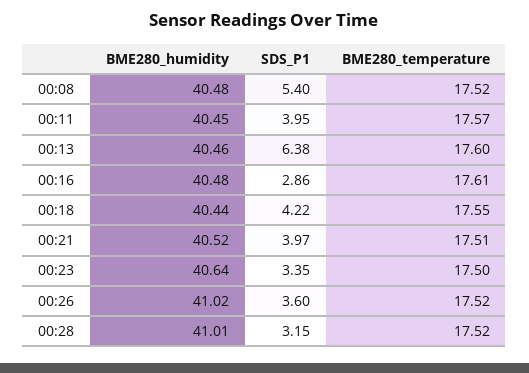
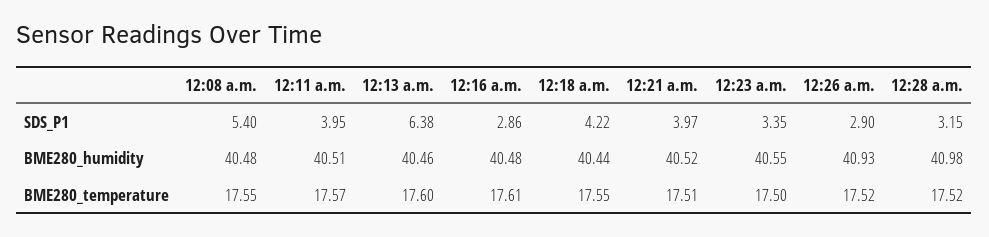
BME280_temperature, 00:08: 17.52 -> 17.55
BME280_humidity, 00:11: 40.45 -> 40.51
BME280_humidity, 00:23: 40.64 -> 40.55
BME280_humidity, 00:26: 41.02 -> 40.93
SDS_P1, 00:26: 3.6 -> 2.9
BME280_humidity, 00:28: 41.01 -> 40.98

